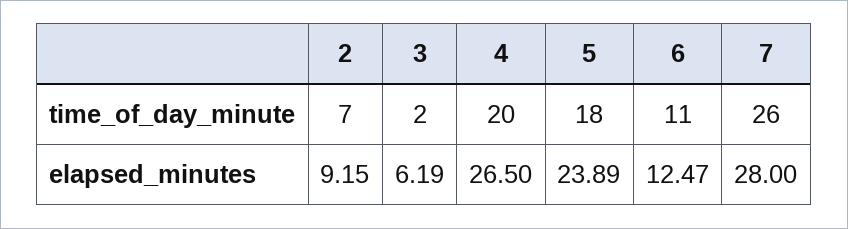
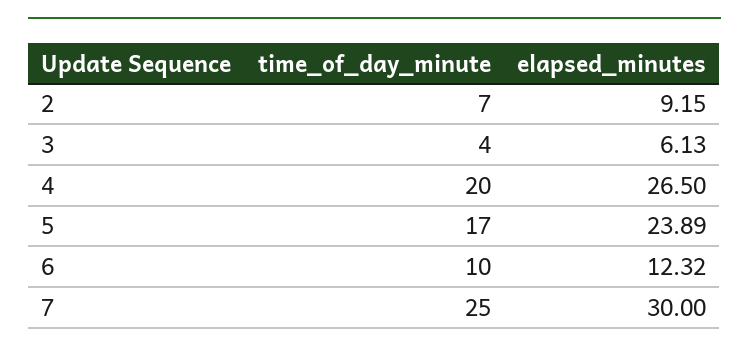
3, time_of_day_minute: 2 -> 4
5, time_of_day_minute: 18 -> 17
6, time_of_day_minute: 11 -> 10
7, time_of_day_minute: 26 -> 25
3, elapsed_minutes: 6.19 -> 6.13
6, elapsed_minutes: 12.47 -> 12.32
7, elapsed_minutes: 28 -> 30

